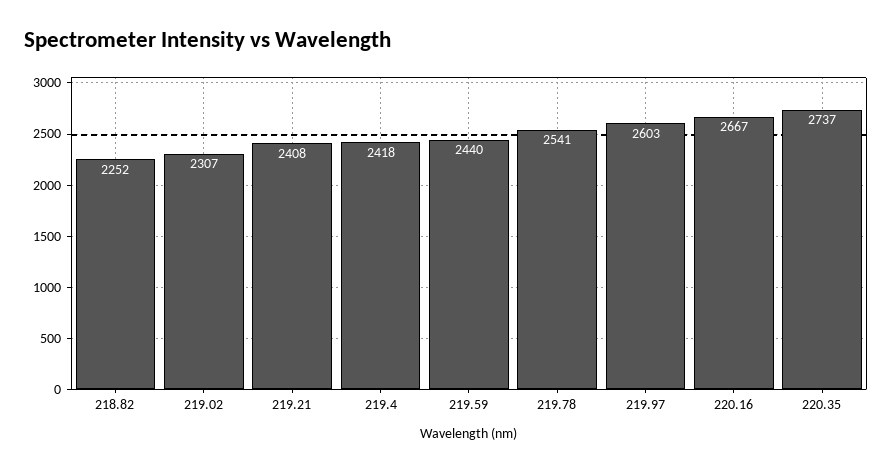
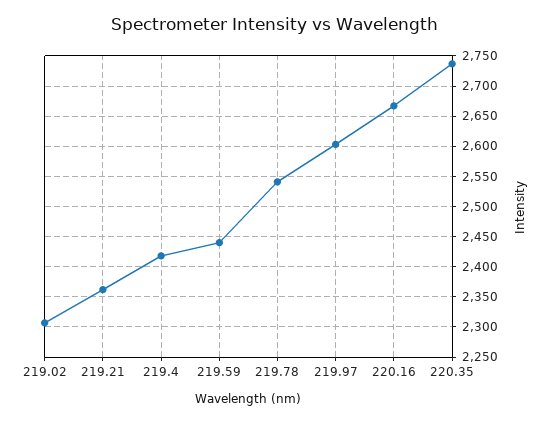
218.82: 2252 -> none
219.21: 2408 -> 2360

